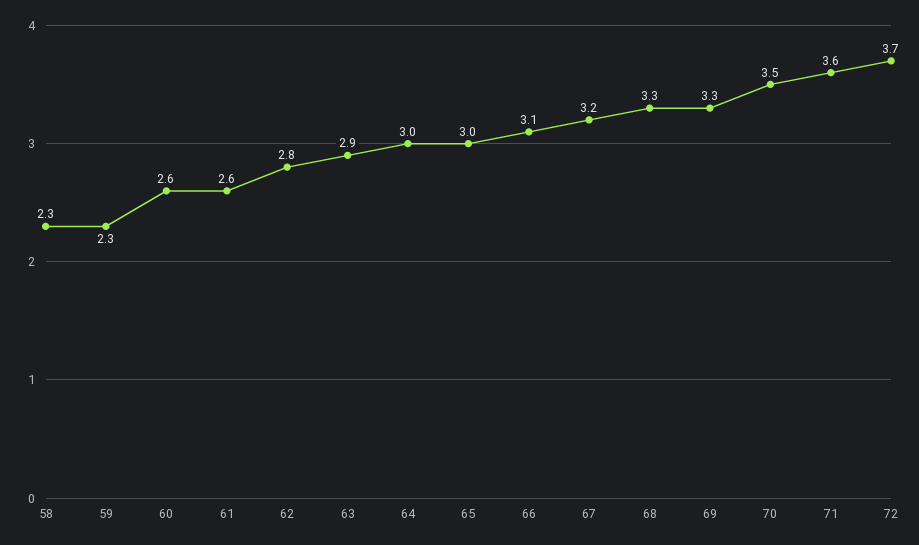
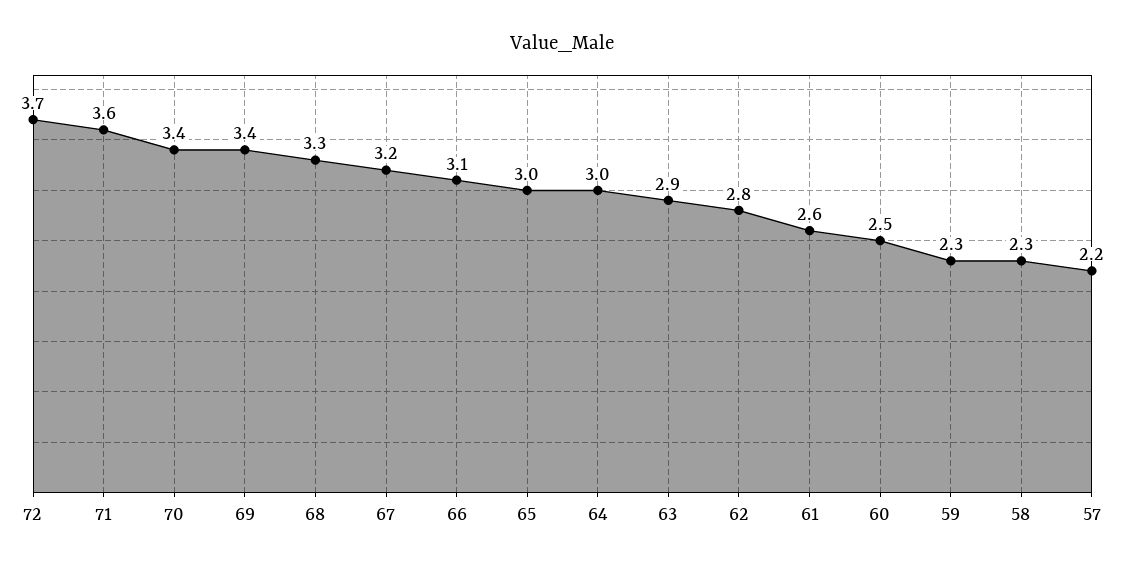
60: 2.6 -> 2.5
69: 3.3 -> 3.4
70: 3.5 -> 3.4
57: none -> 2.2

